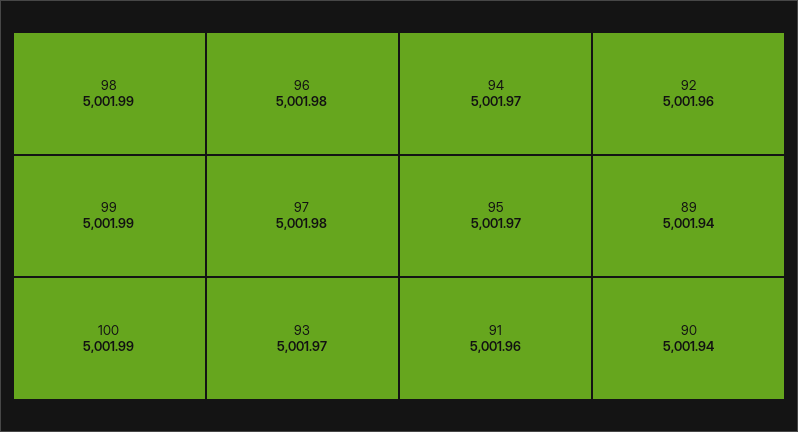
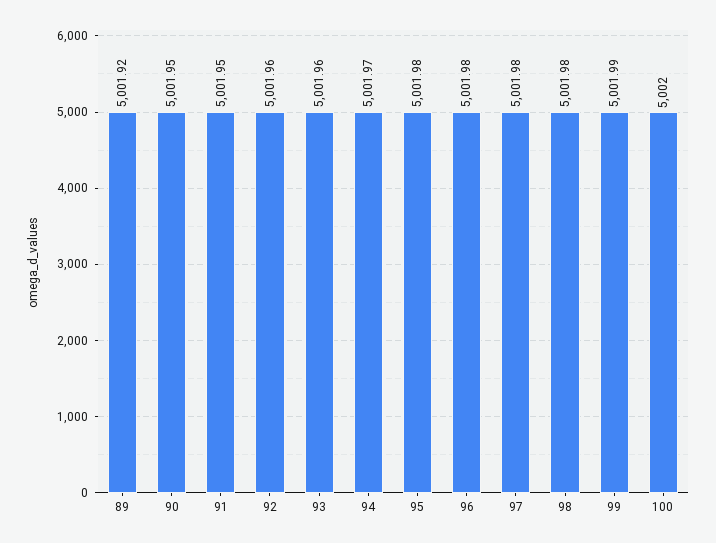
98: 5001.99 -> 5001.98
100: 5001.99 -> 5002
93: 5001.97 -> 5001.96
95: 5001.97 -> 5001.98
91: 5001.96 -> 5001.95
89: 5001.94 -> 5001.92
90: 5001.94 -> 5001.95

